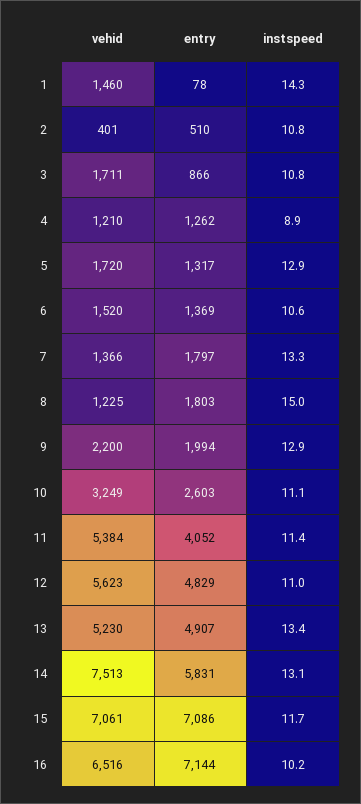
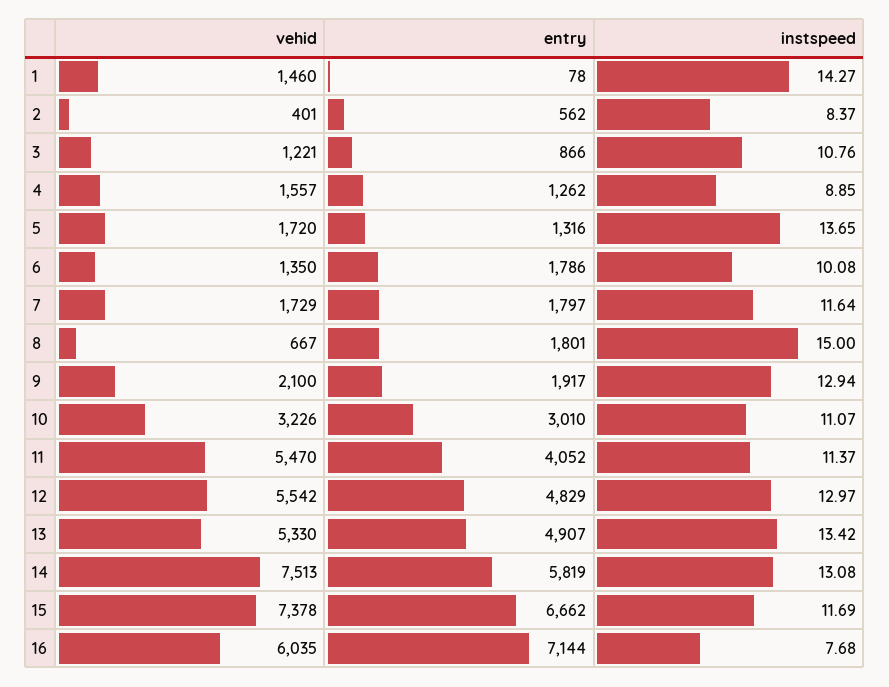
entry, 2: 510 -> 562
instspeed, 2: 10.8 -> 8.37
vehid, 3: 1711 -> 1221
vehid, 4: 1210 -> 1557
entry, 5: 1317 -> 1316
instspeed, 5: 12.9 -> 13.65
vehid, 6: 1520 -> 1350
entry, 6: 1369 -> 1786
instspeed, 6: 10.6 -> 10.08
vehid, 7: 1366 -> 1729
instspeed, 7: 13.3 -> 11.64
vehid, 8: 1225 -> 667
entry, 8: 1803 -> 1801
vehid, 9: 2200 -> 2100
entry, 9: 1994 -> 1917
vehid, 10: 3249 -> 3226
entry, 10: 2603 -> 3010
vehid, 11: 5384 -> 5470
vehid, 12: 5623 -> 5542
instspeed, 12: 11 -> 12.97
vehid, 13: 5230 -> 5330
entry, 14: 5831 -> 5819
vehid, 15: 7061 -> 7378
entry, 15: 7086 -> 6662
vehid, 16: 6516 -> 6035
instspeed, 16: 10.2 -> 7.68

